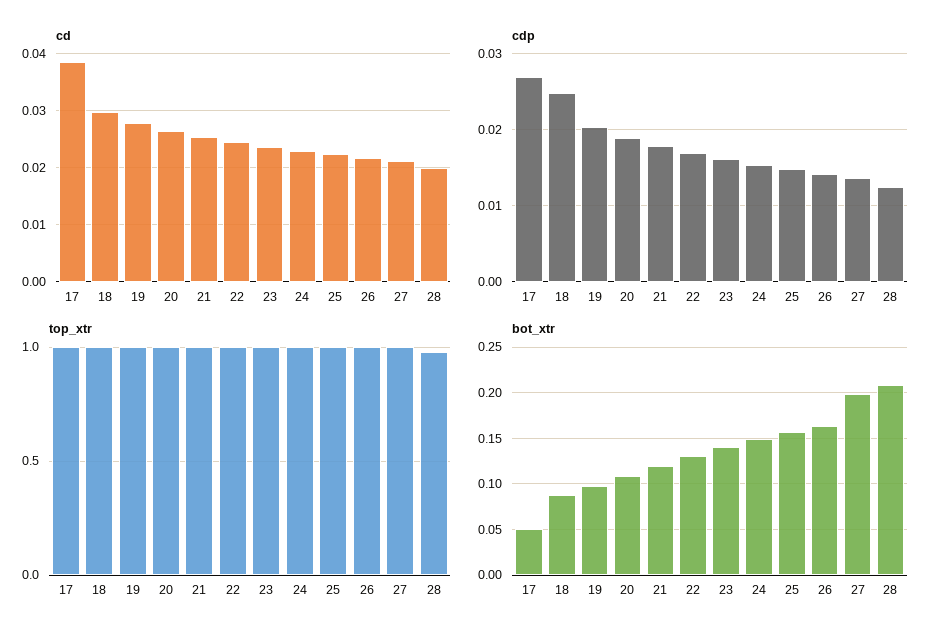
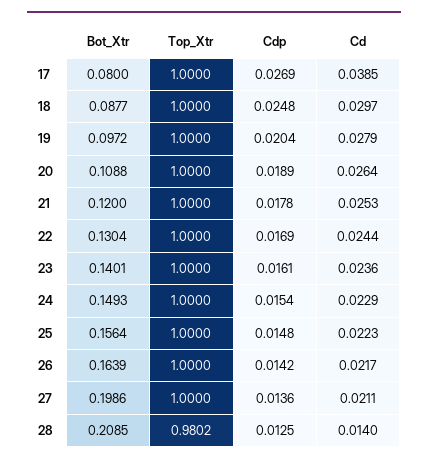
cd, 28: 0.02 -> 0.014
bot_xtr, 17: 0.05 -> 0.08

